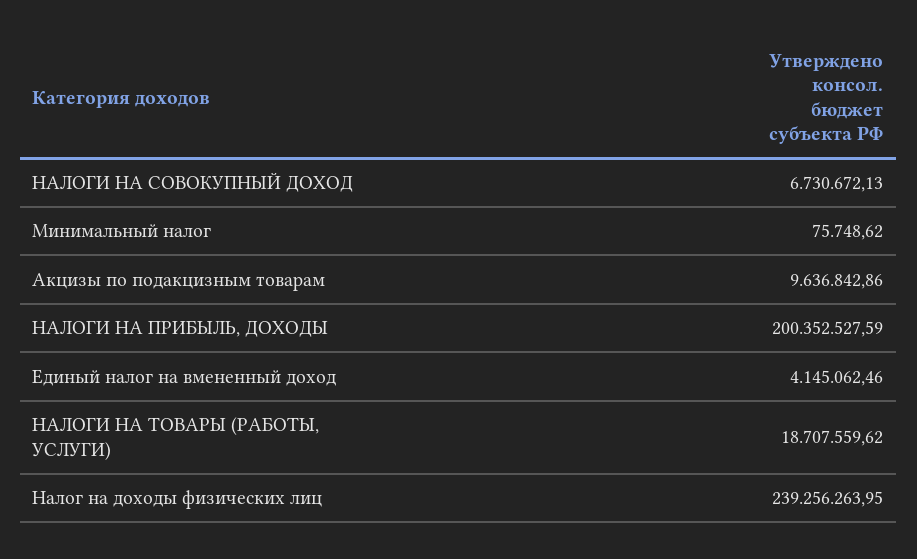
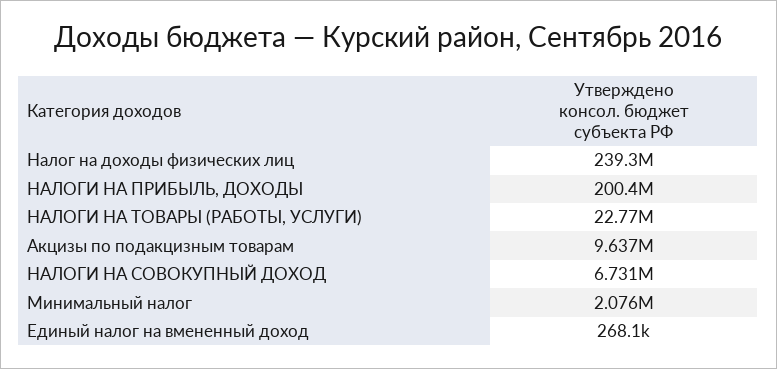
Минимальный налог: 75748.62 -> 2076000
Единый налог на вмененный доход: 4145062.46 -> 268100
НАЛОГИ НА ТОВАРЫ (РАБОТЫ, УСЛУГИ): 18707559.62 -> 22770000

